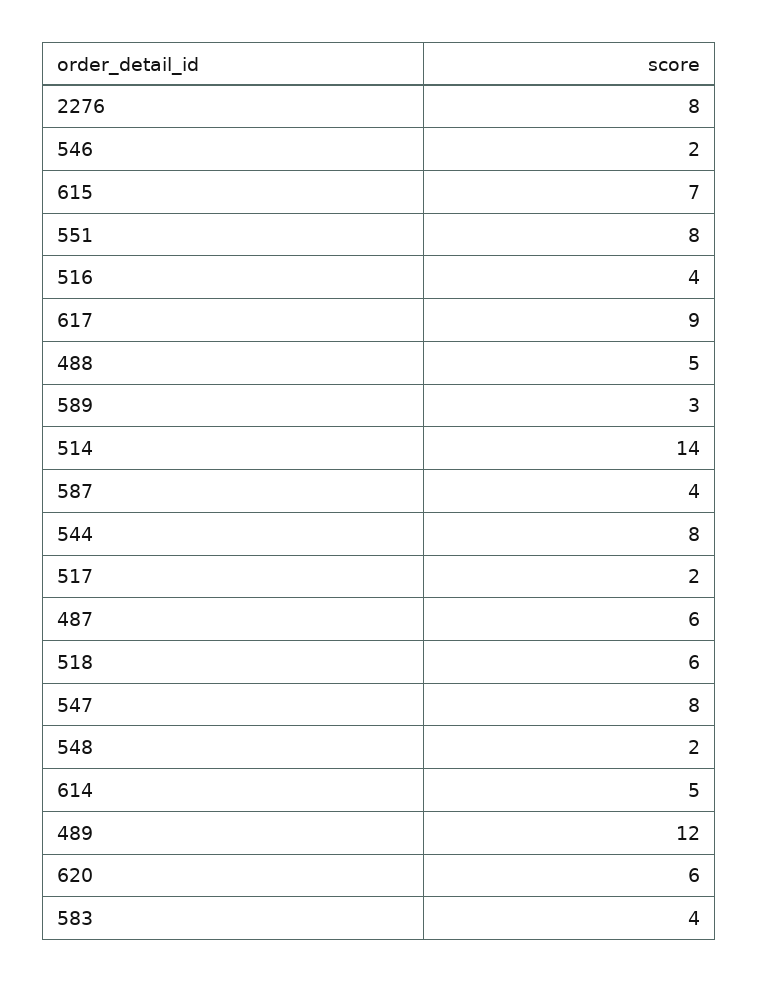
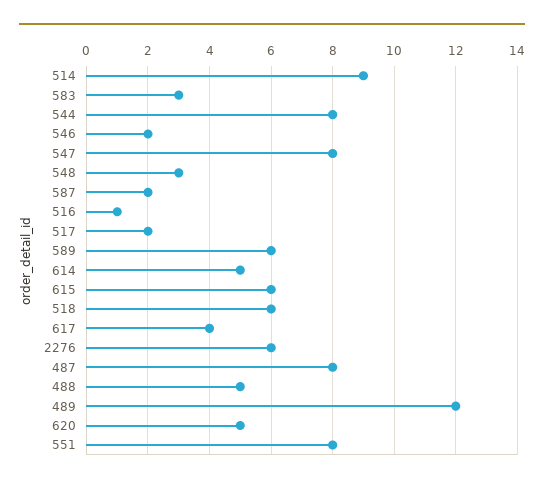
2276: 8 -> 6
615: 7 -> 6
516: 4 -> 1
617: 9 -> 4
589: 3 -> 6
514: 14 -> 9
587: 4 -> 2
487: 6 -> 8
548: 2 -> 3
620: 6 -> 5
583: 4 -> 3

